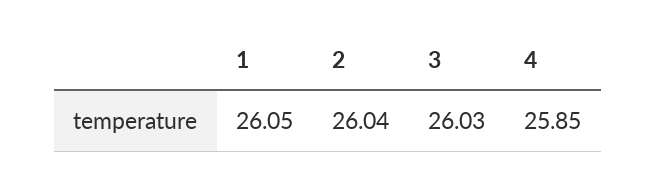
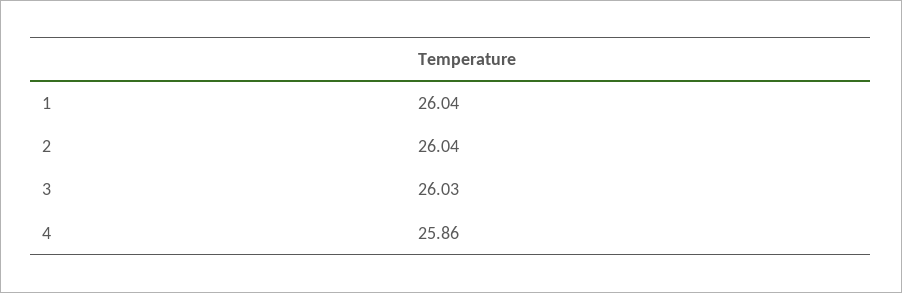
1: 26.05 -> 26.04
4: 25.85 -> 25.86

